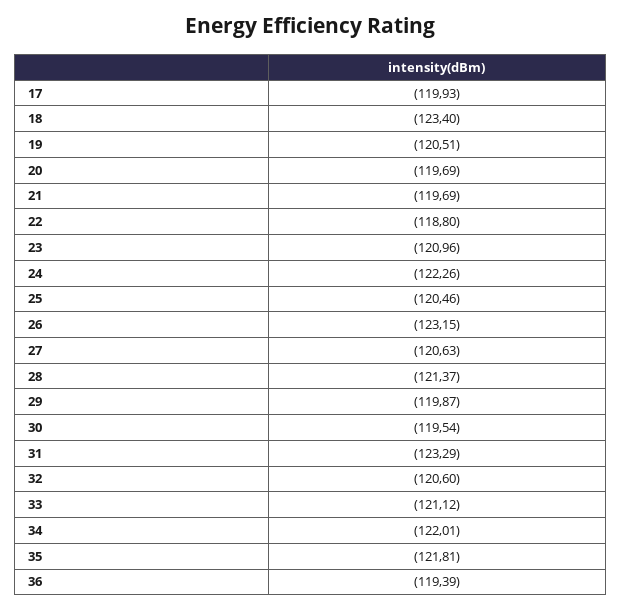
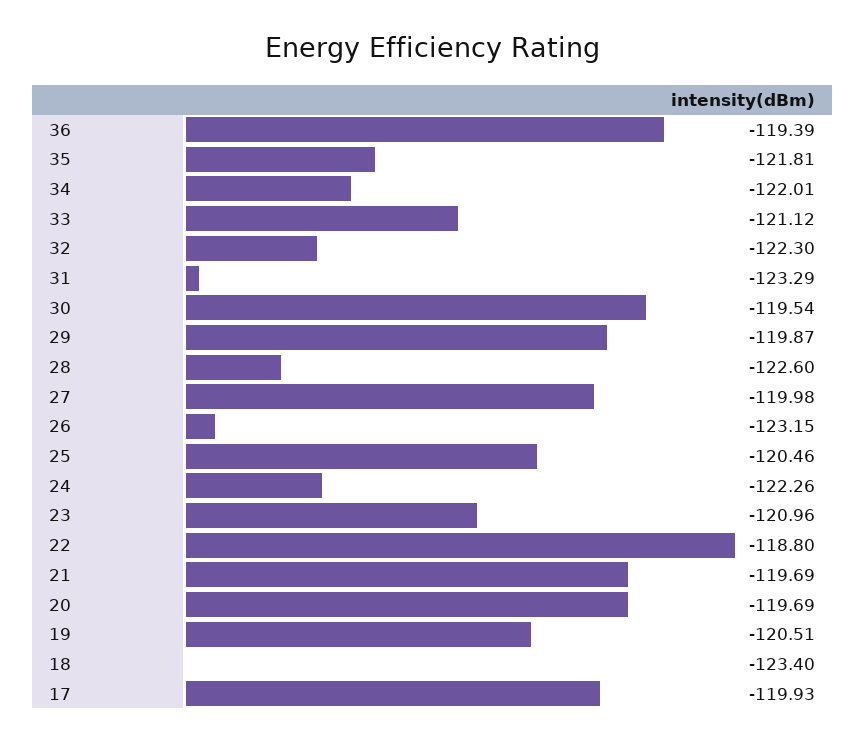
27: -120.63 -> -119.98
28: -121.37 -> -122.6
32: -120.6 -> -122.3

